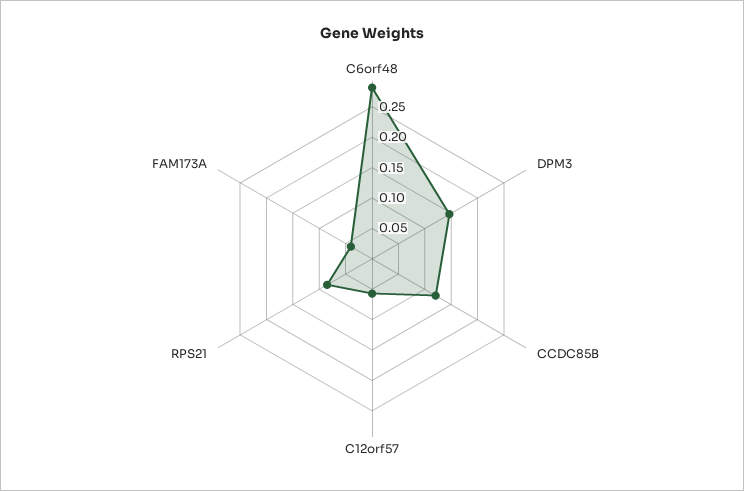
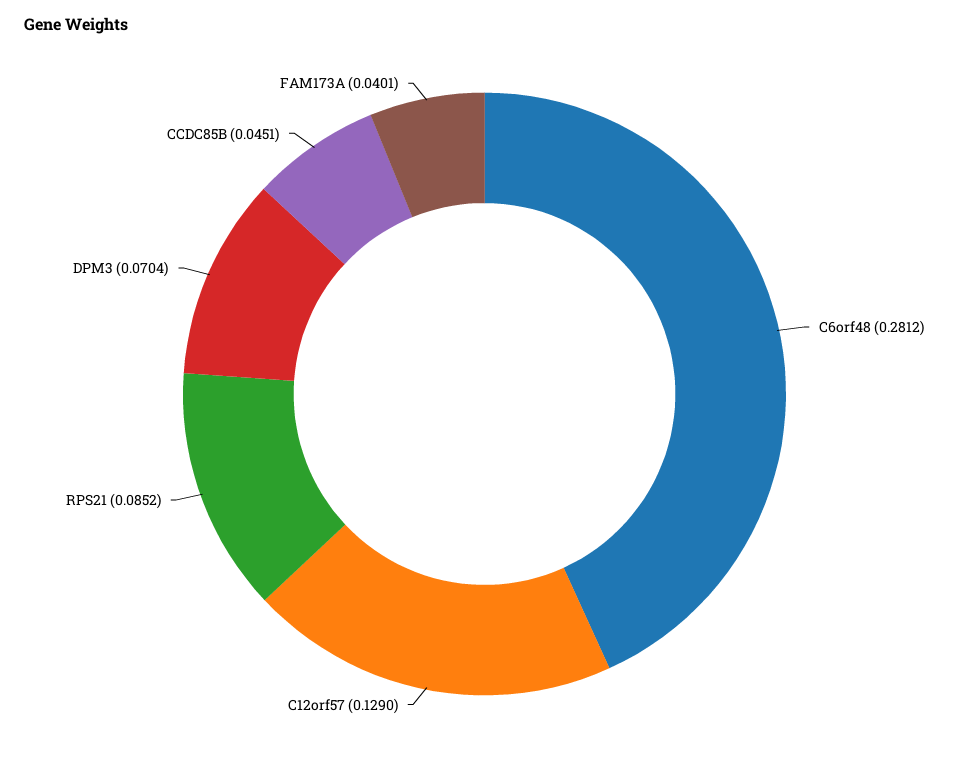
DPM3: 0.15 -> 0.0704
CCDC85B: 0.125 -> 0.0451
C12orf57: 0.05 -> 0.129

